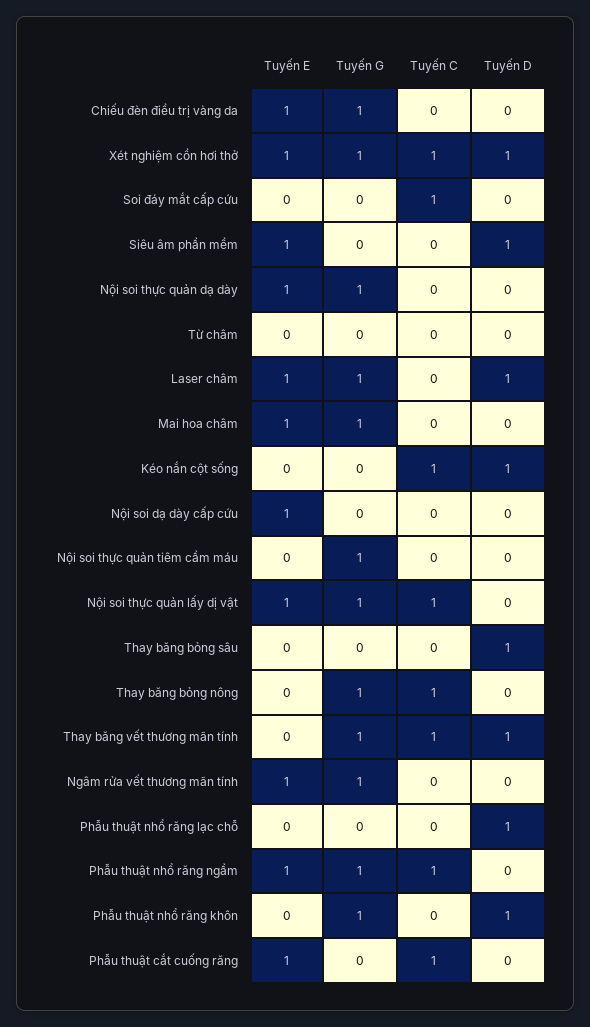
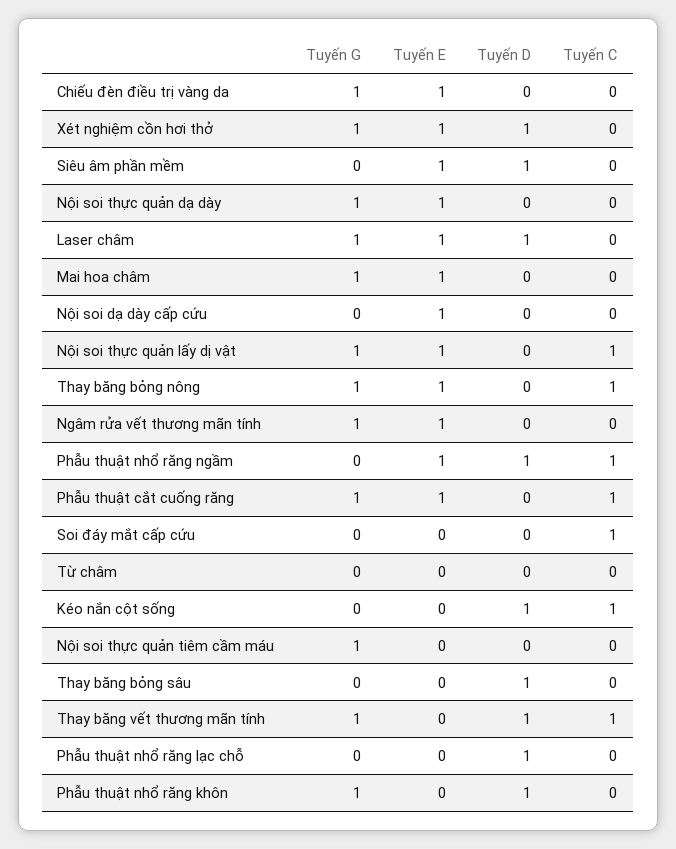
Tuyến C, Xét nghiệm cồn hơi thở: 1 -> 0
Tuyến E, Thay băng bỏng nông: 0 -> 1
Tuyến G, Phẫu thuật nhổ răng ngầm: 1 -> 0
Tuyến D, Phẫu thuật nhổ răng ngầm: 0 -> 1
Tuyến G, Phẫu thuật cắt cuống răng: 0 -> 1

